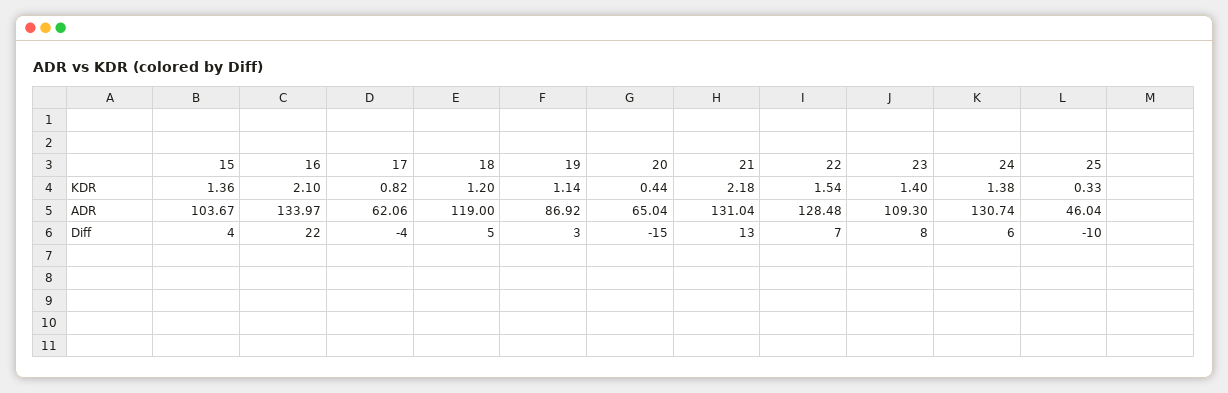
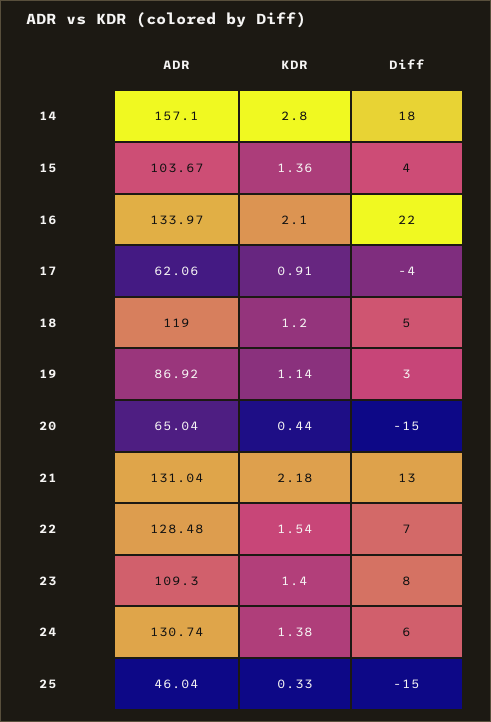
17, KDR: 0.82 -> 0.91
25, Diff: -10 -> -15
14, ADR: none -> 157.1
14, KDR: none -> 2.8
14, Diff: none -> 18

